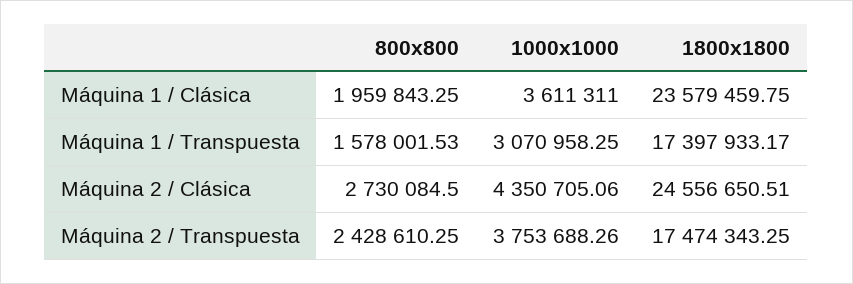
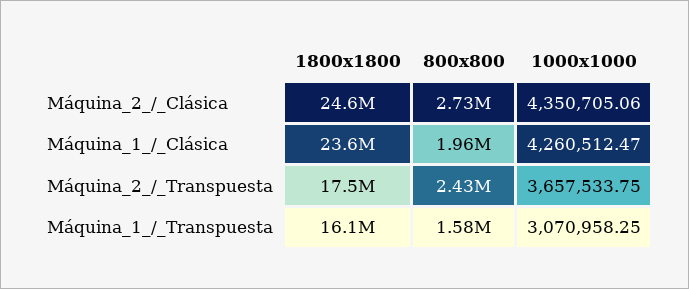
1000x1000, Máquina 1 / Clásica: 3611311 -> 4260512.47
1800x1800, Máquina 1 / Transpuesta: 17397933.17 -> 16100000
1000x1000, Máquina 2 / Transpuesta: 3753688.26 -> 3657533.75

